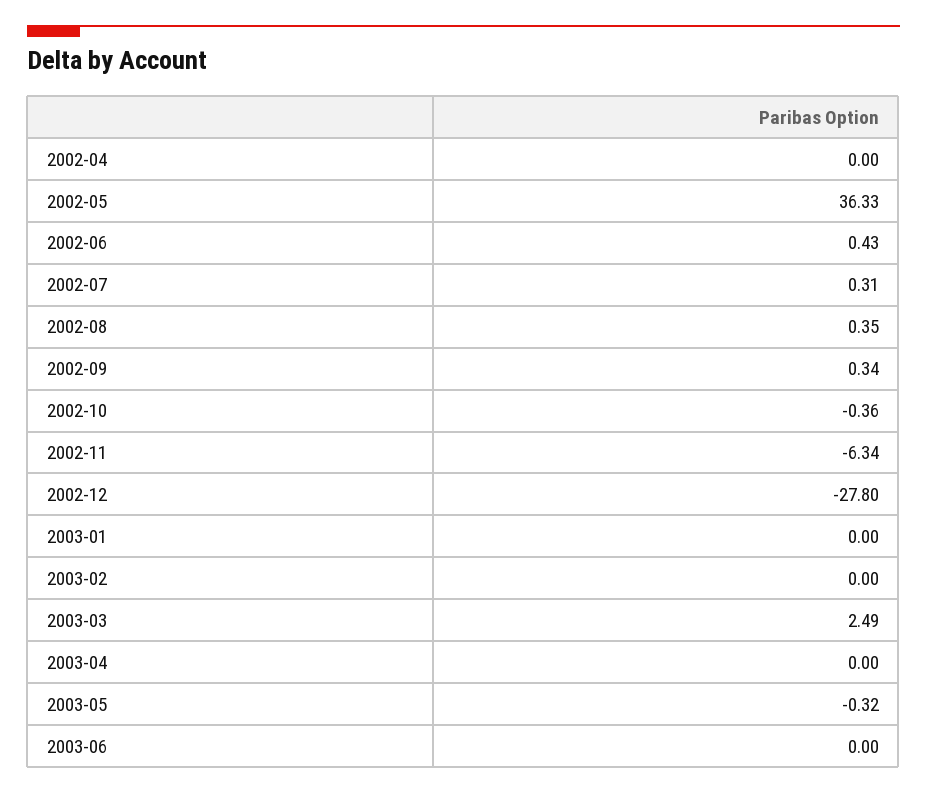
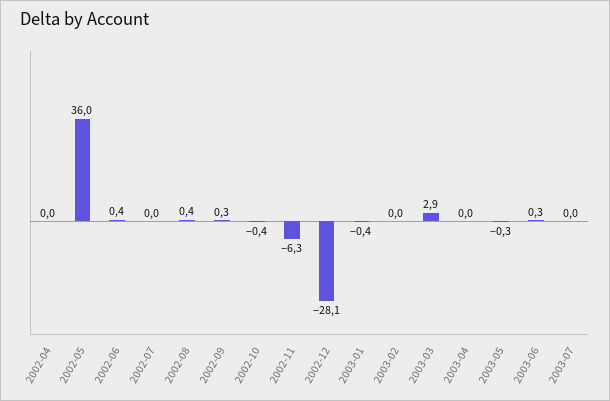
2002-05: 36.33 -> 36
2002-07: 0.31 -> 0
2002-12: -27.8 -> -28.1
2003-01: 0 -> -0.4
2003-03: 2.49 -> 2.9
2003-06: 0 -> 0.3
2003-07: none -> 0

